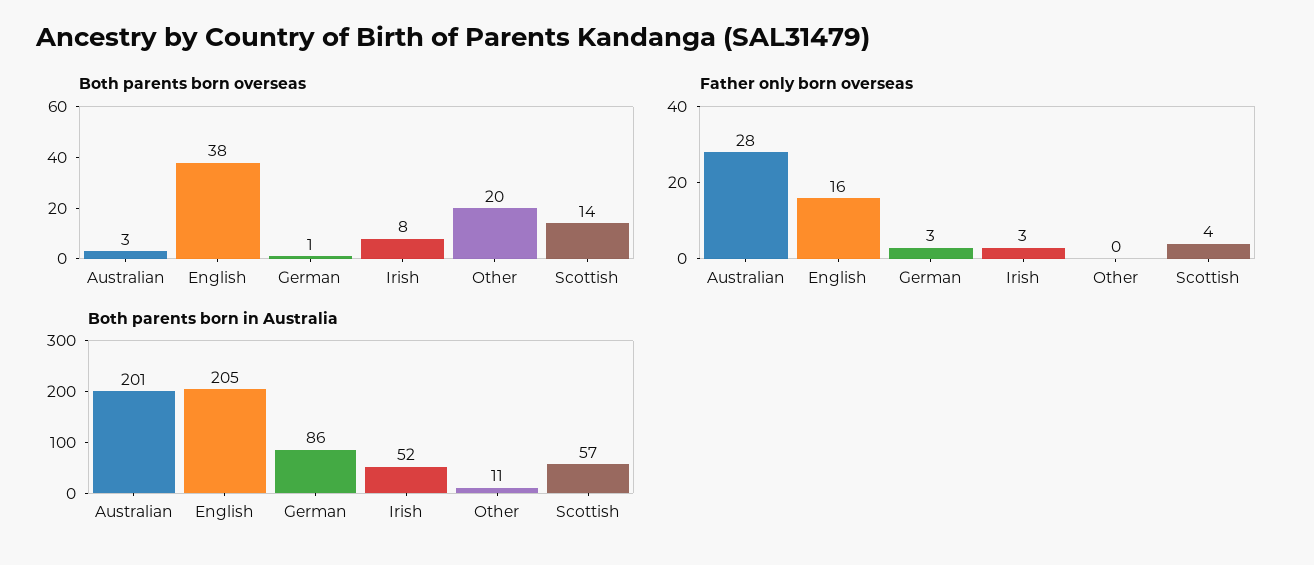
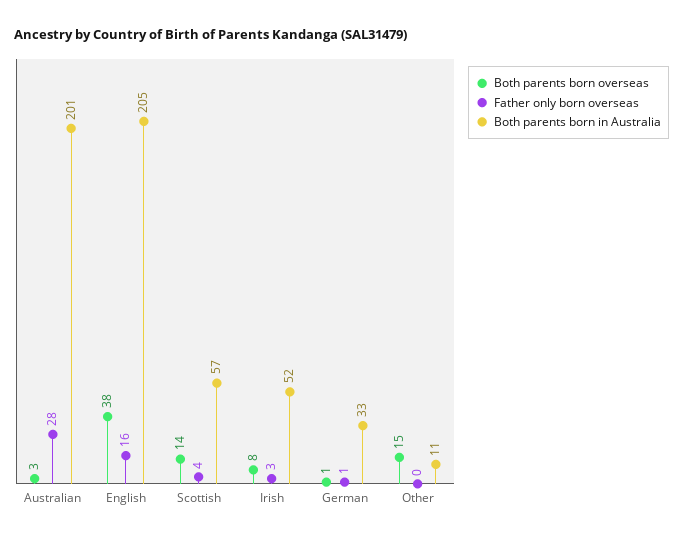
Both parents born overseas, Other: 20 -> 15
Father only born overseas, German: 3 -> 1
Both parents born in Australia, German: 86 -> 33

